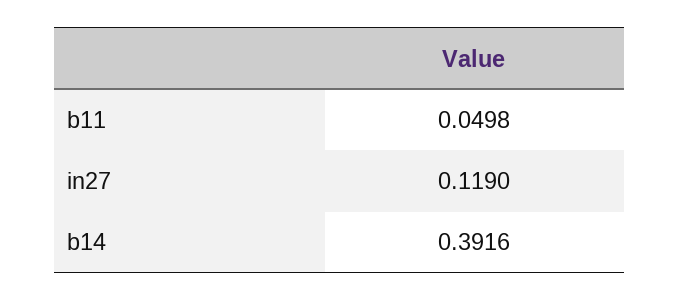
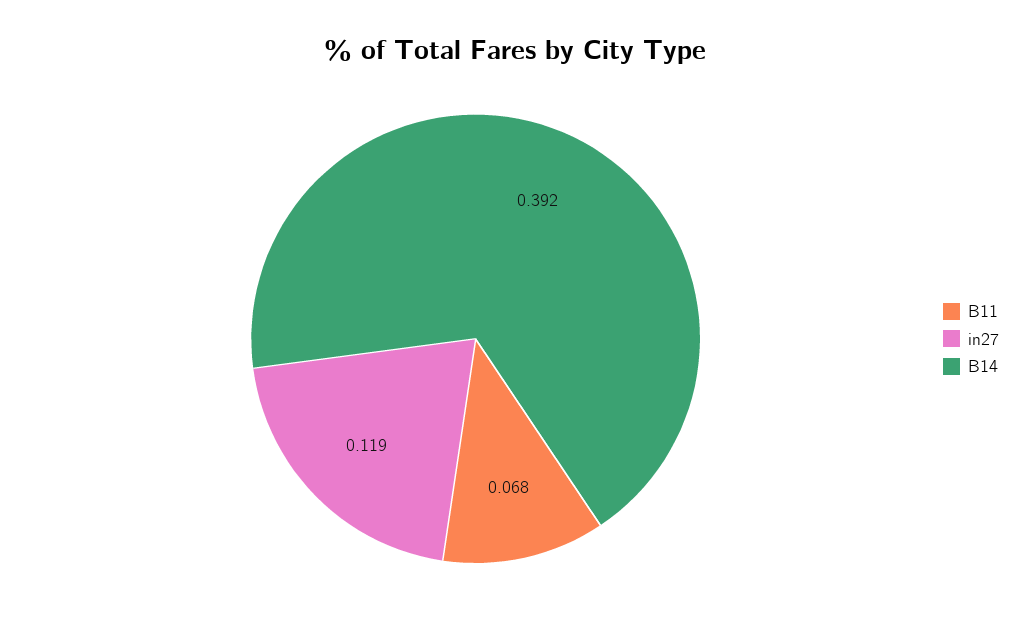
b11: 0.0498 -> 0.068

